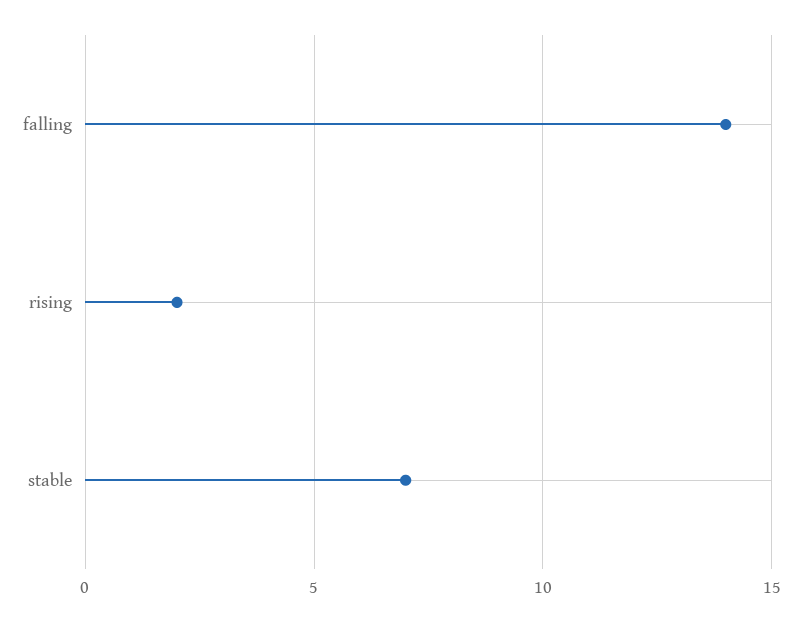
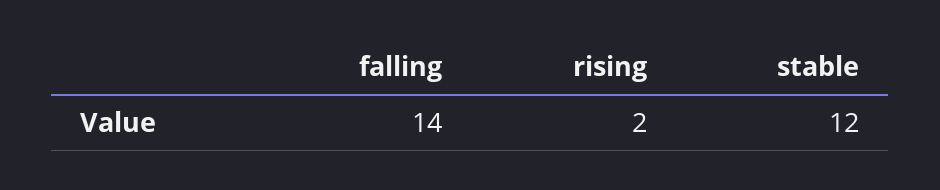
stable: 7 -> 12

